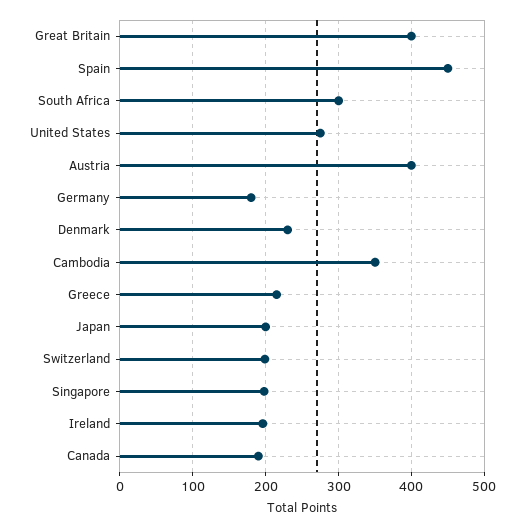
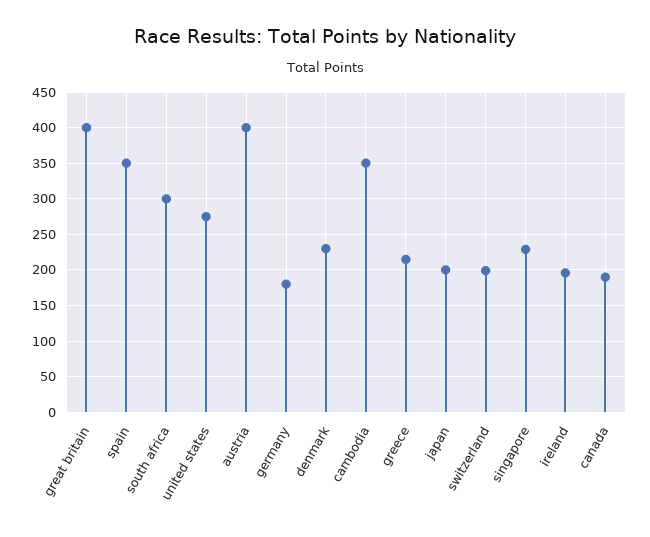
Spain: 450 -> 350
Singapore: 200 -> 230

